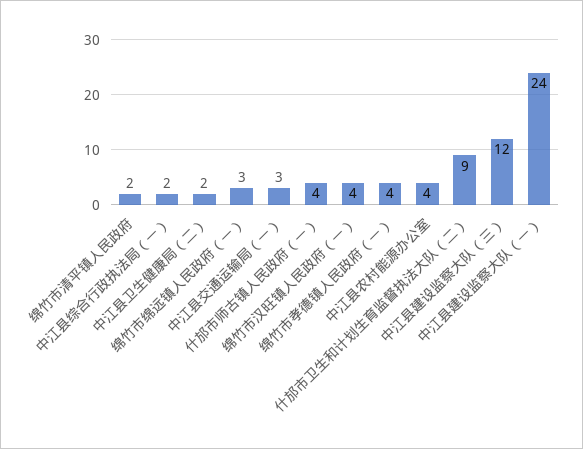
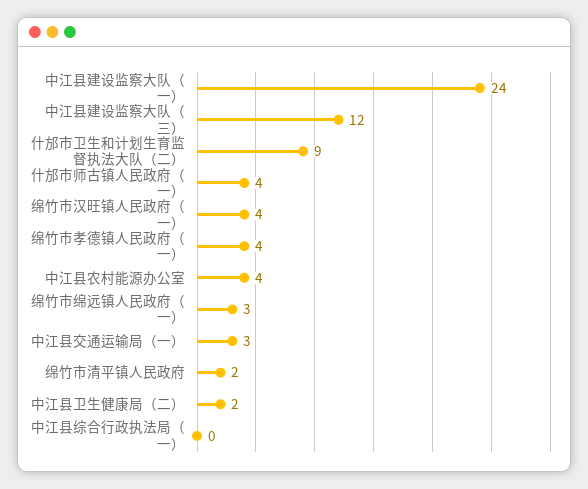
中江县综合行政执法局（一）: 2 -> 0

